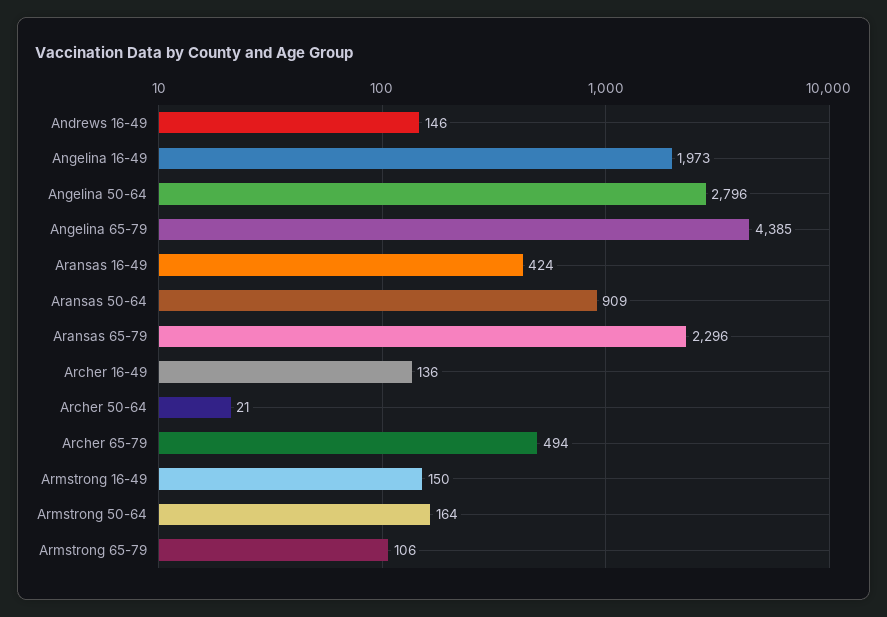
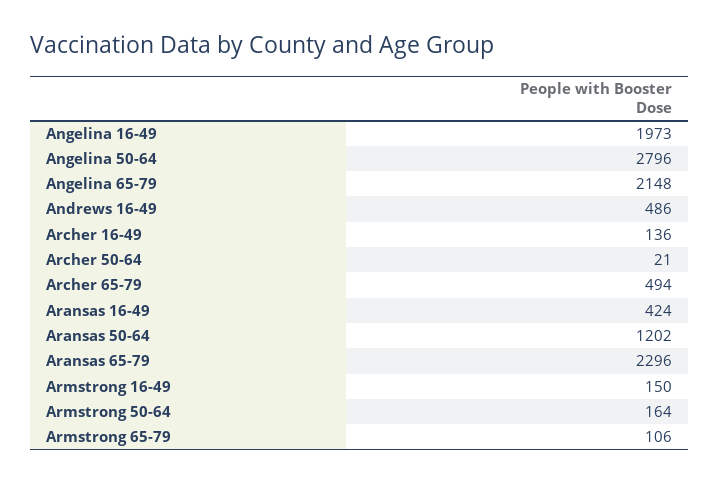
Andrews 16-49: 146 -> 486
Angelina 65-79: 4385 -> 2148
Aransas 50-64: 909 -> 1202

